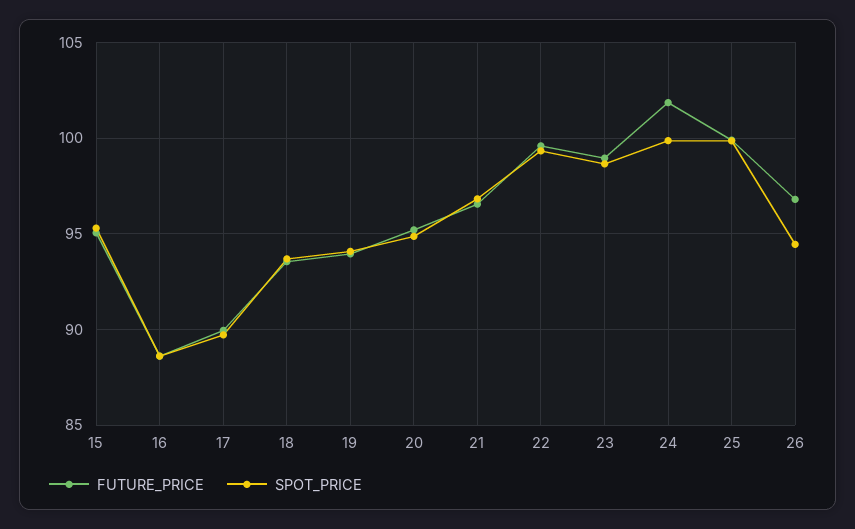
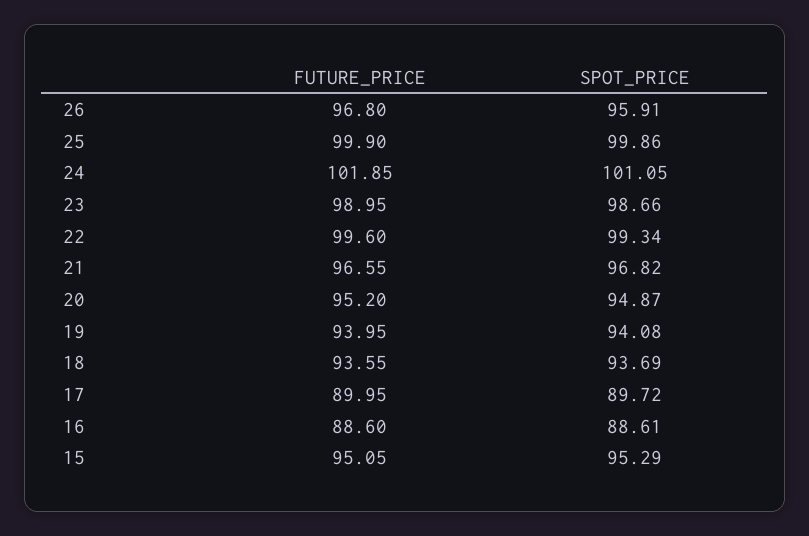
SPOT_PRICE, 24: 100 -> 101.05
SPOT_PRICE, 26: 94.5 -> 95.91

